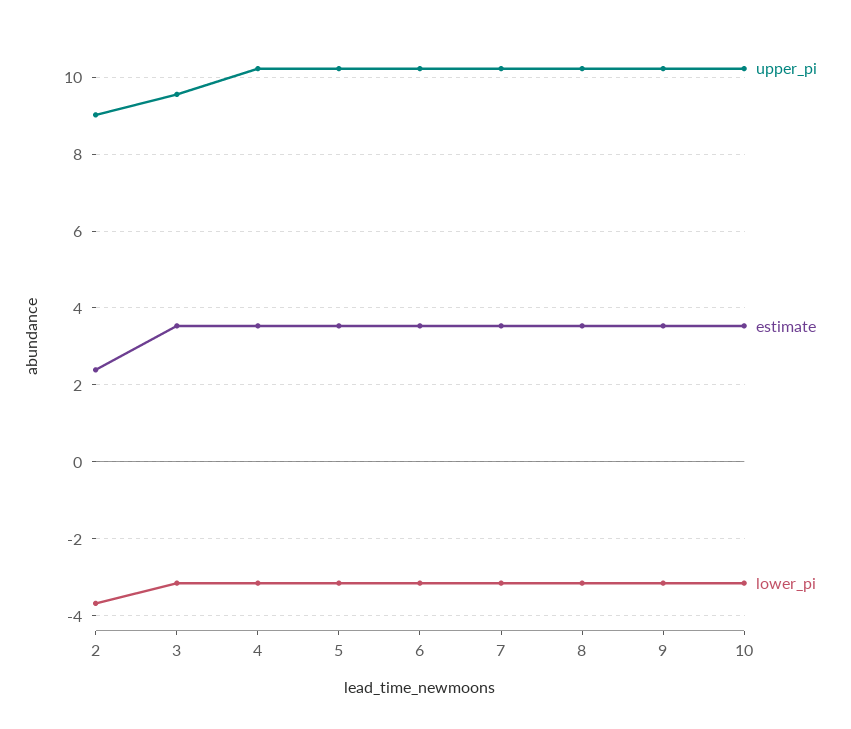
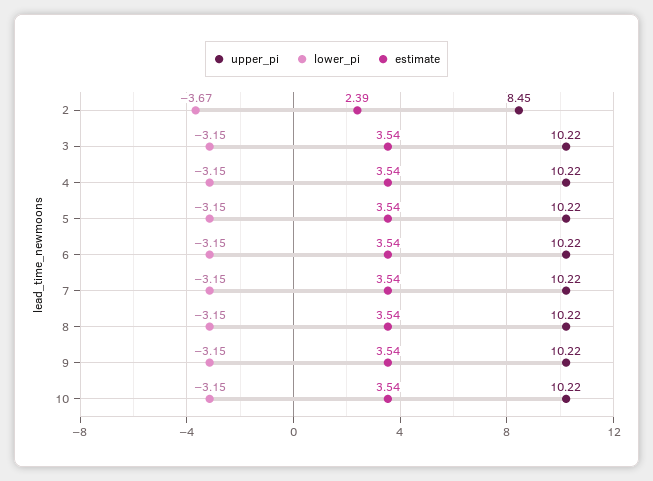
upper_pi, 2: 9 -> 8.45
upper_pi, 3: 9.6 -> 10.22

